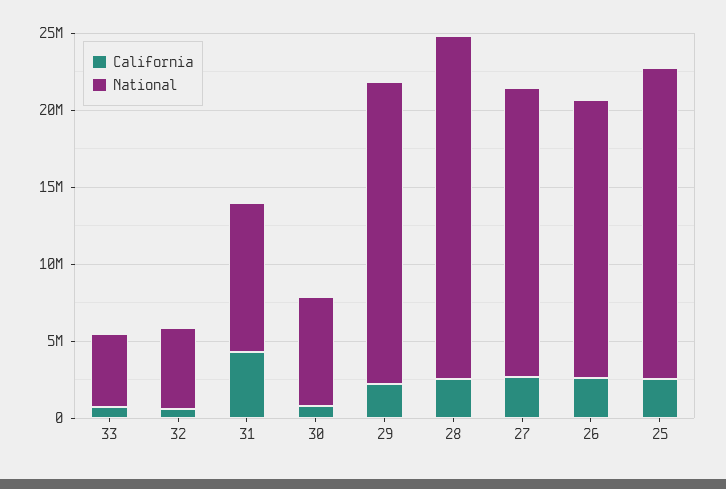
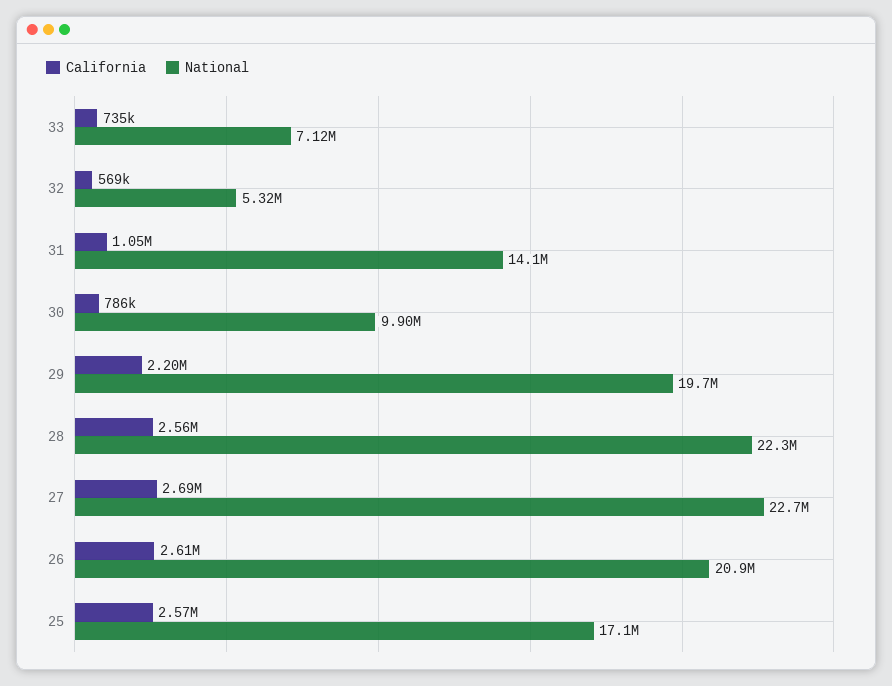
National, 33: 5000000 -> 7120000
California, 31: 4000000 -> 1050000
National, 31: 10000000 -> 14100000
National, 30: 7000000 -> 9900000
National, 27: 19000000 -> 22700000
National, 26: 18000000 -> 20900000
National, 25: 20000000 -> 17100000

